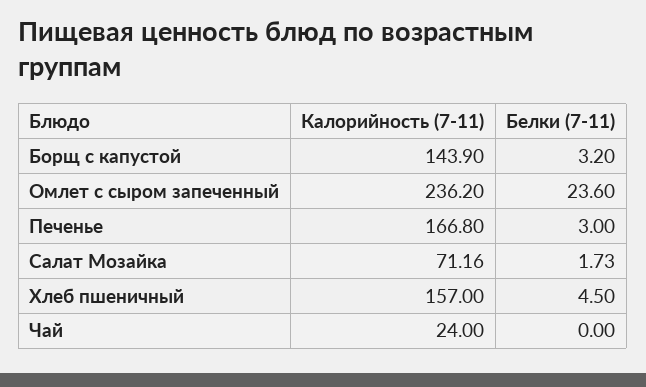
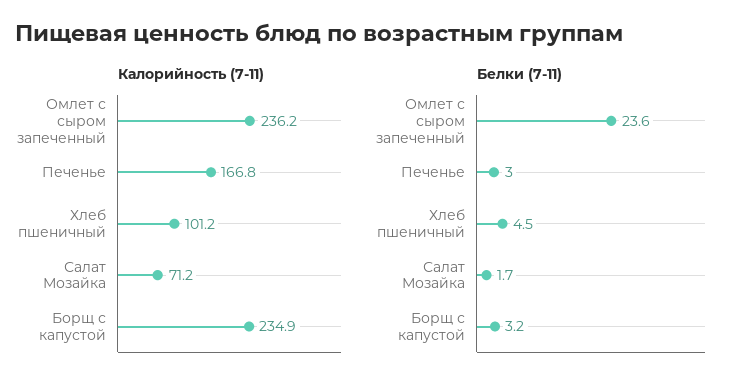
Калорийность (7-11), Борщ с капустой: 143.9 -> 234.9
Калорийность (7-11), Хлеб пшеничный: 157 -> 101.2
Калорийность (7-11), Чай: 24 -> none
Белки (7-11), Чай: 0 -> none

